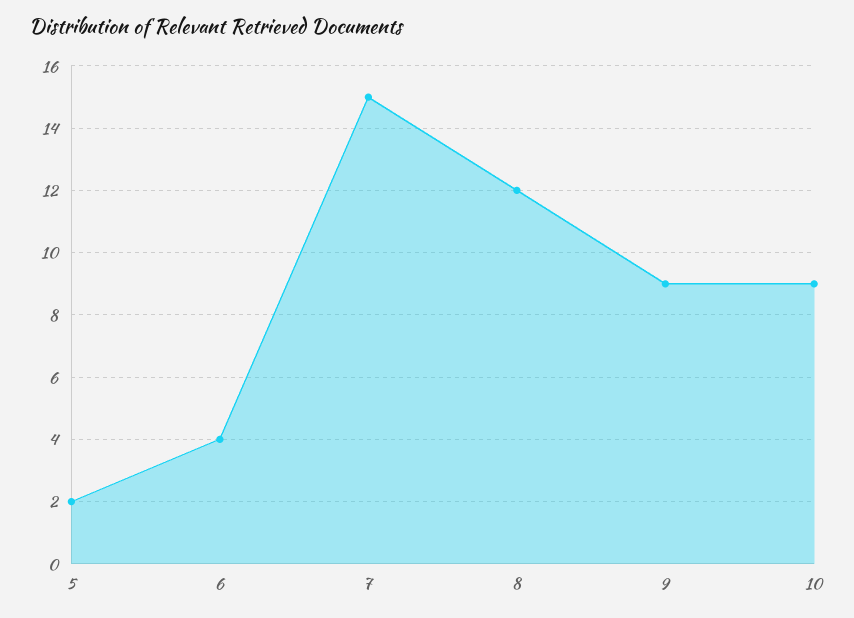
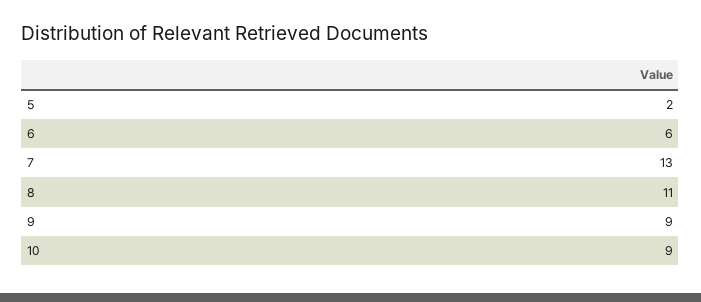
6: 4 -> 6
7: 15 -> 13
8: 12 -> 11

